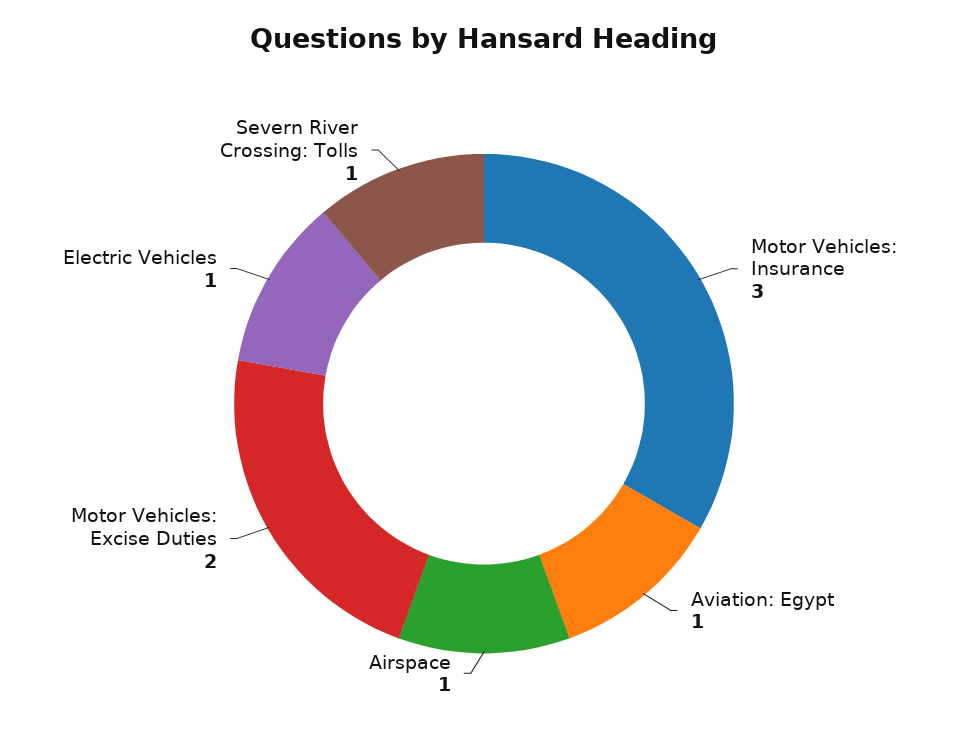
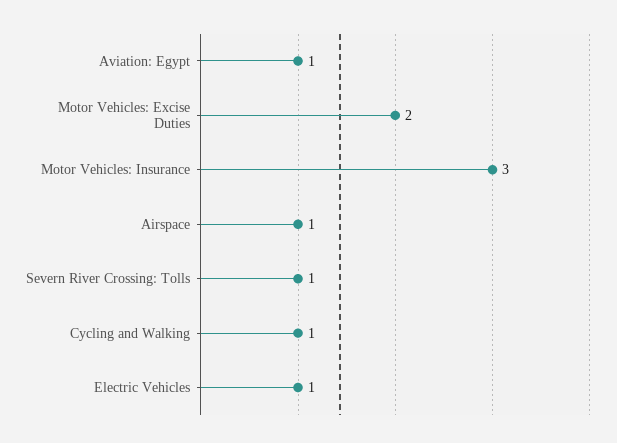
Cycling and Walking: none -> 1

